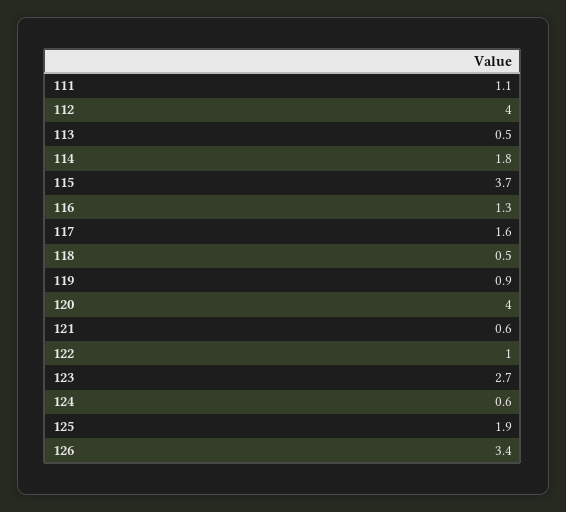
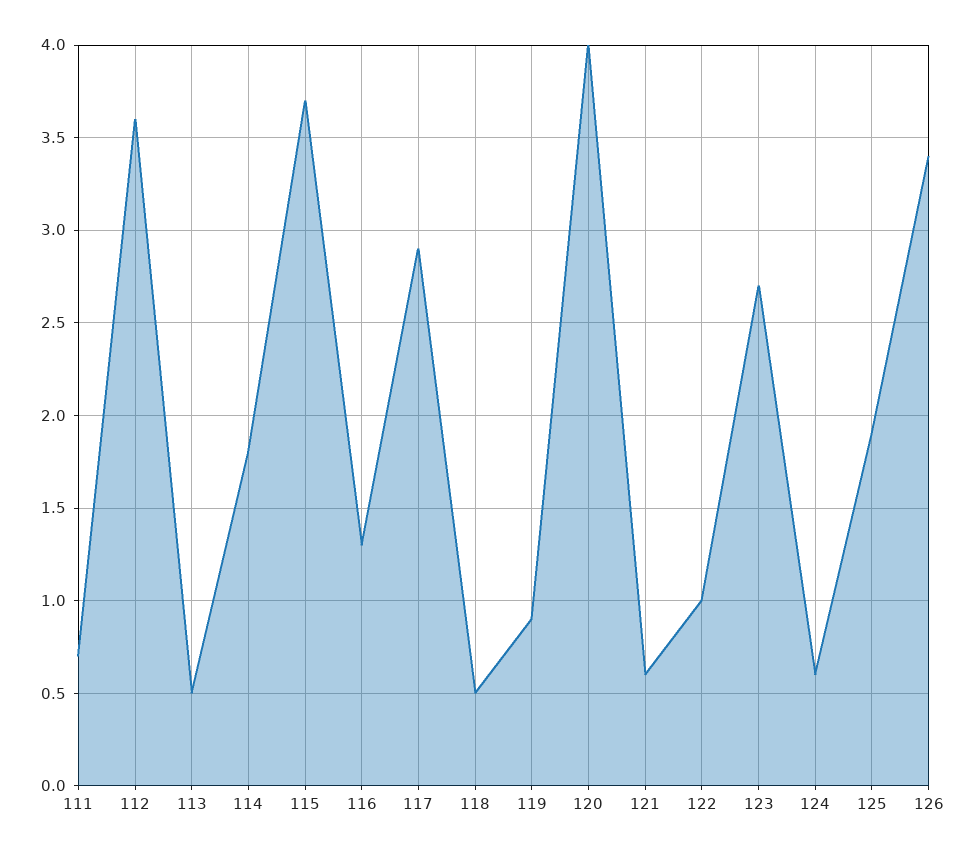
111: 1.1 -> 0.7
112: 4 -> 3.6
117: 1.6 -> 2.9

